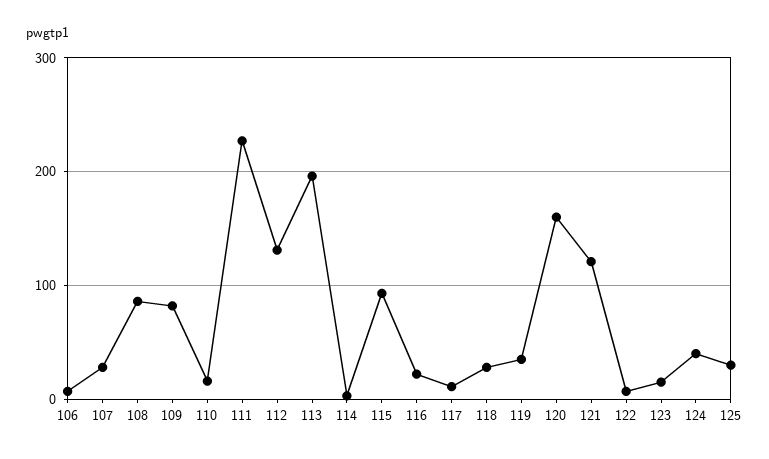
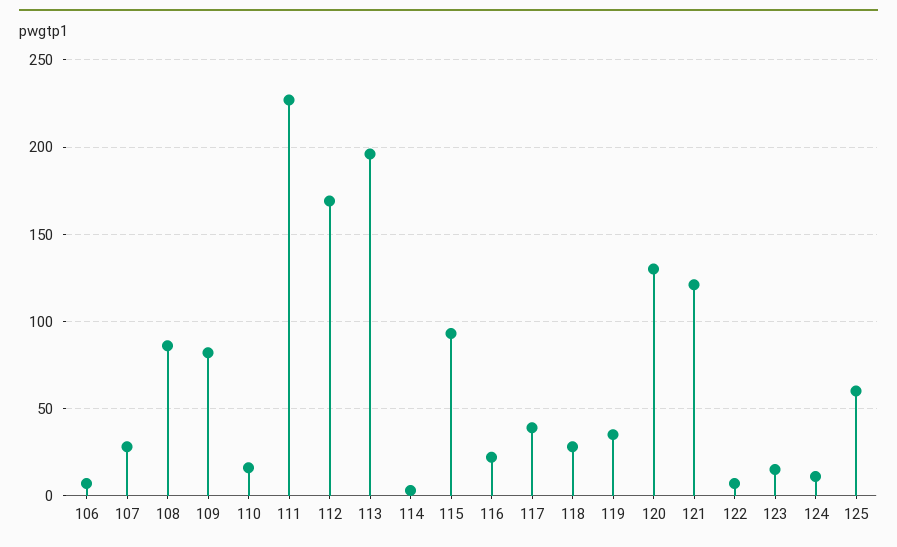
112: 130 -> 170
117: 10 -> 40
120: 160 -> 130
124: 40 -> 10
125: 30 -> 60

